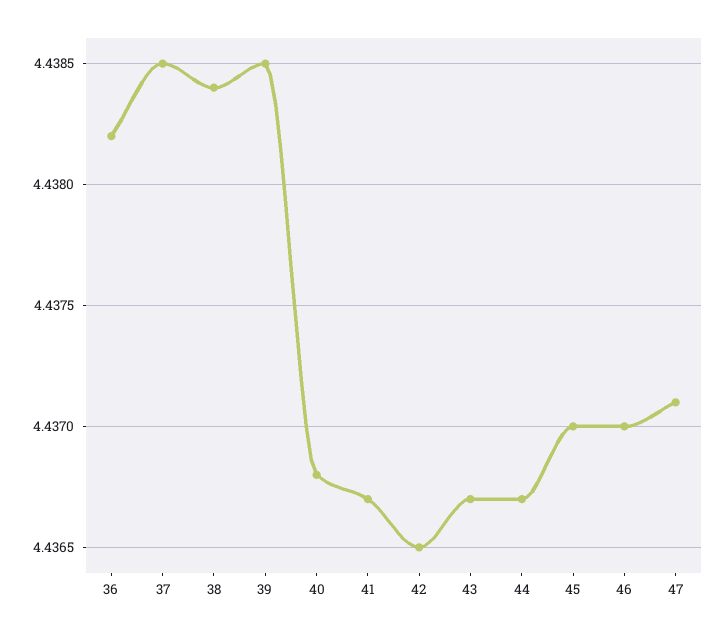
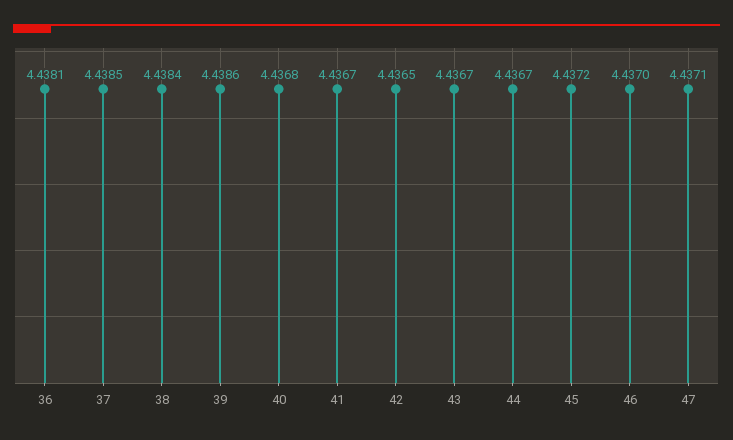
36: 4.4382 -> 4.4381
39: 4.4385 -> 4.4386
45: 4.437 -> 4.4372

